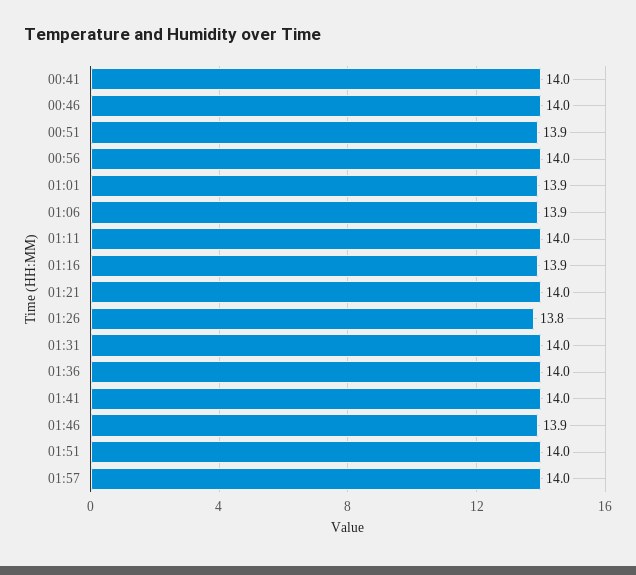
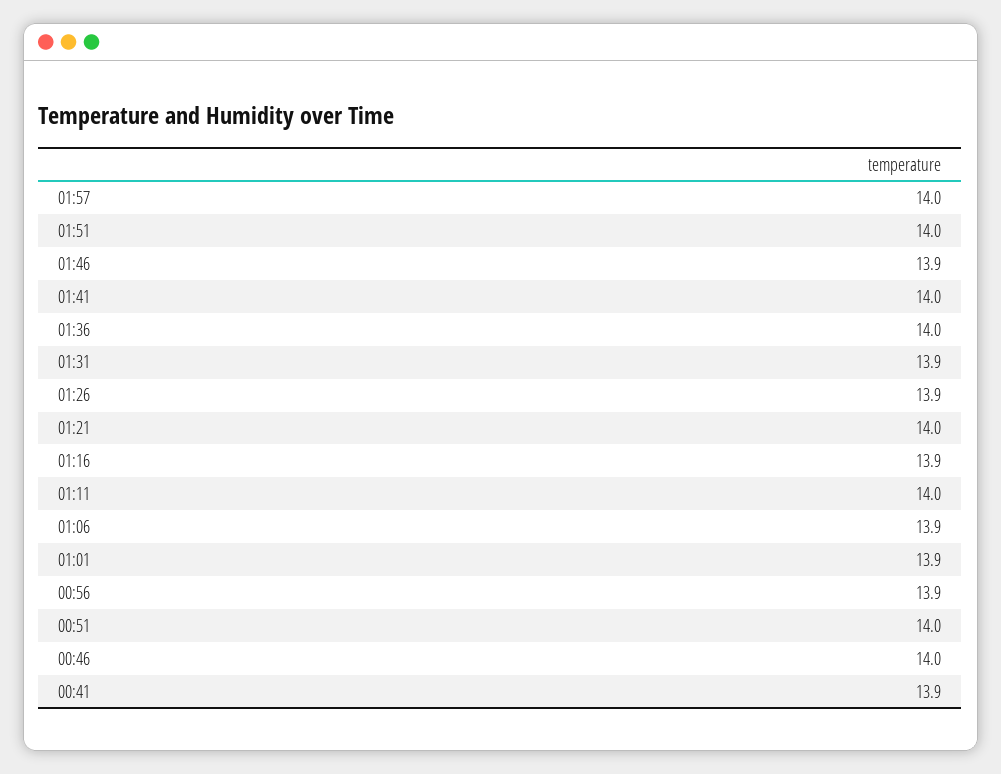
00:41: 14 -> 13.9
00:51: 13.9 -> 14
00:56: 14 -> 13.9
01:26: 13.8 -> 13.9
01:31: 14 -> 13.9

